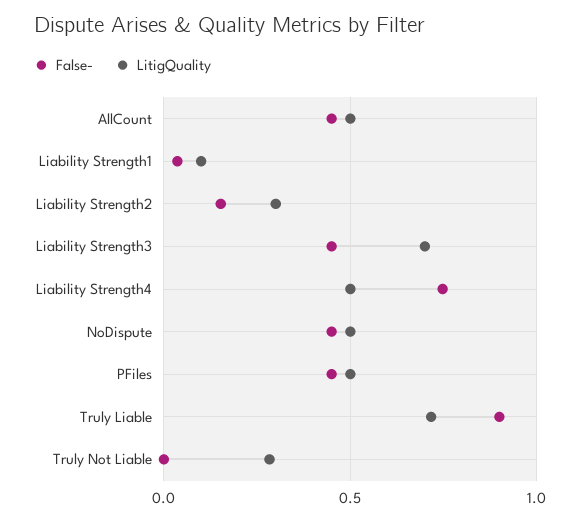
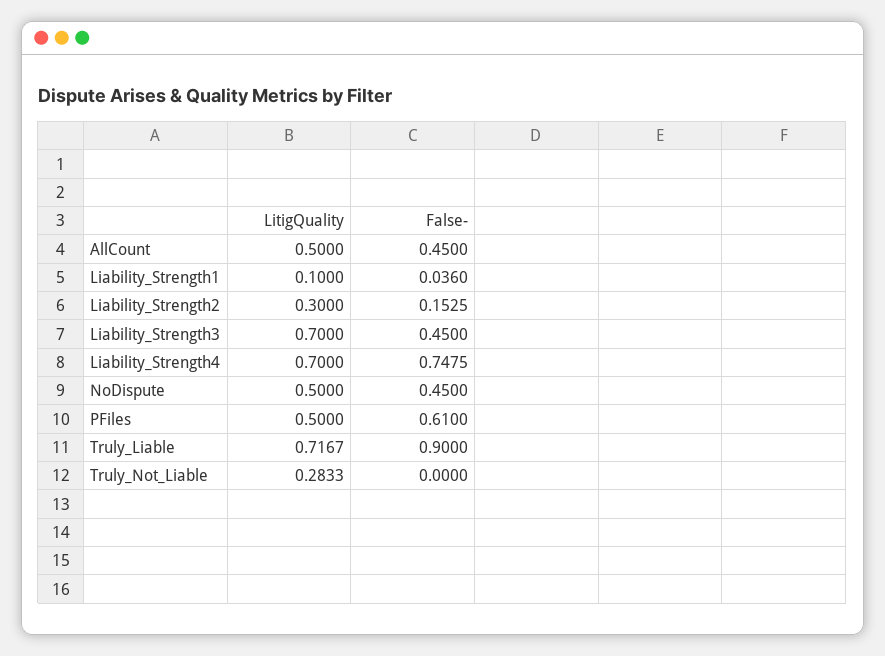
LitigQuality, Liability Strength4: 0.5 -> 0.7
False-, PFiles: 0.45 -> 0.61

